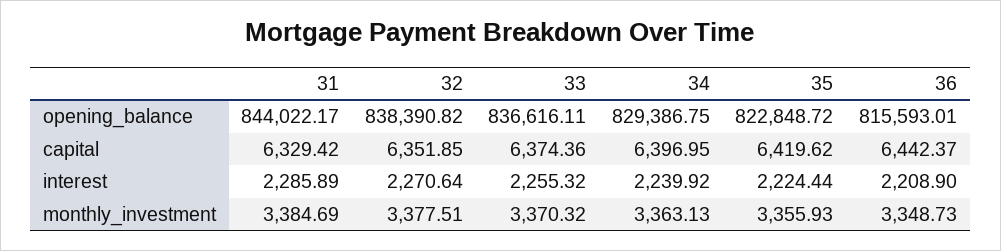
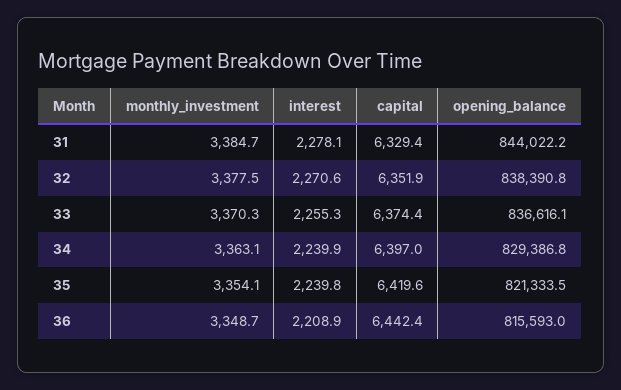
35, opening_balance: 822848.72 -> 821333.5
31, interest: 2285.89 -> 2278.1
35, interest: 2224.44 -> 2239.8
35, monthly_investment: 3355.93 -> 3354.1

